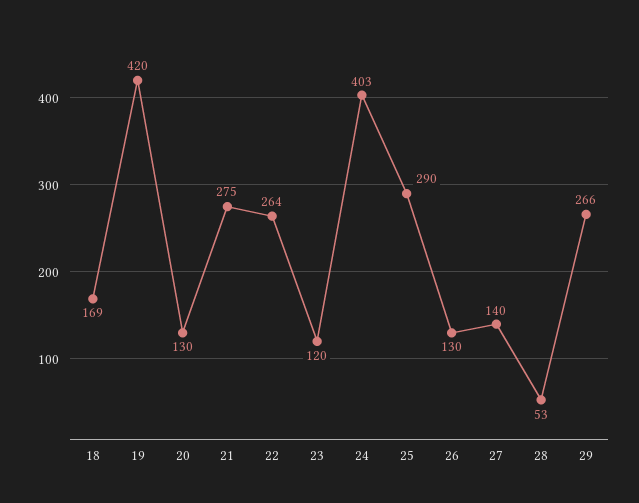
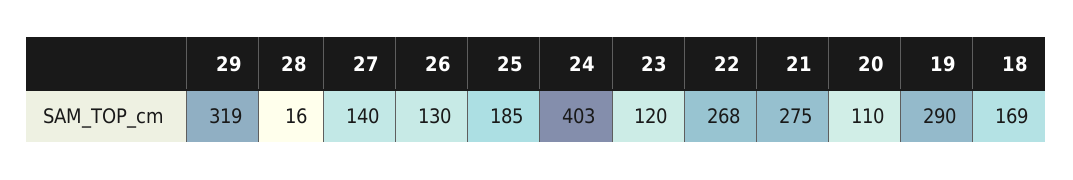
19: 420 -> 290
20: 130 -> 110
22: 264 -> 268
25: 290 -> 185
28: 53 -> 16
29: 266 -> 319

